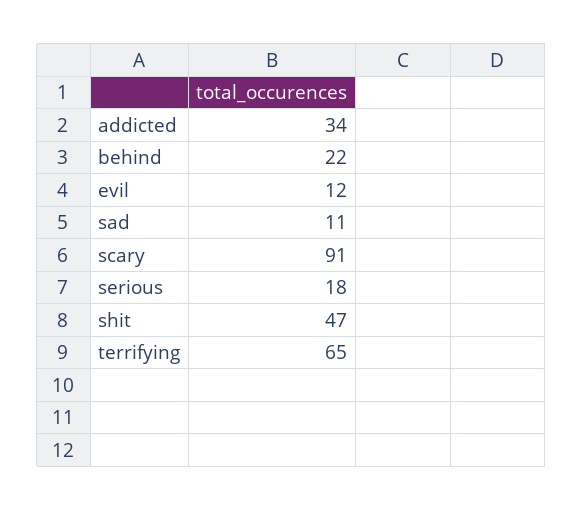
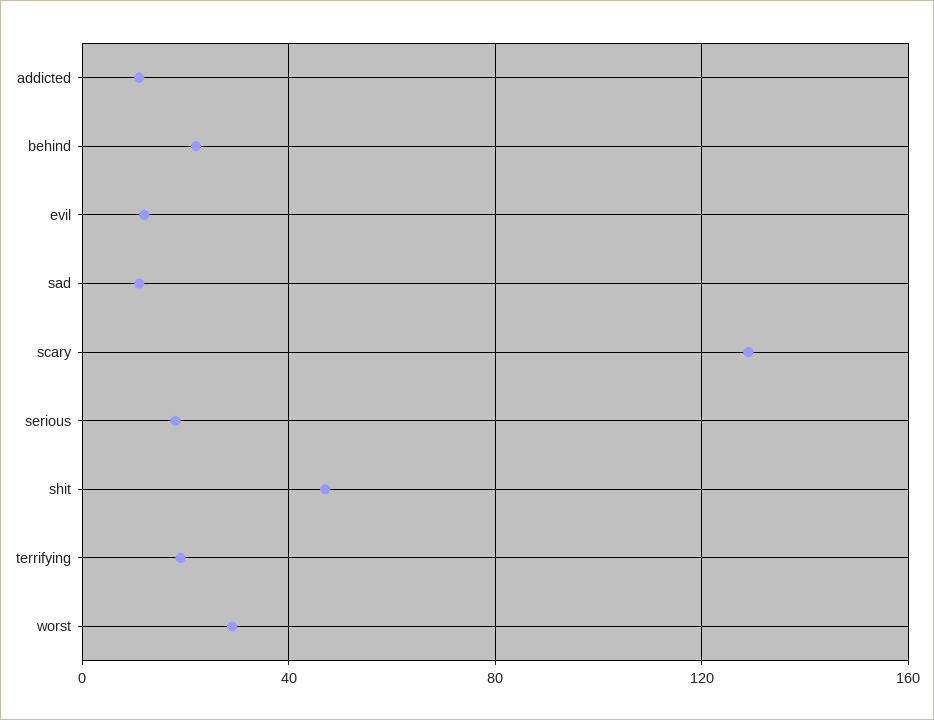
addicted: 34 -> 10
scary: 91 -> 130
terrifying: 65 -> 20
worst: none -> 30

